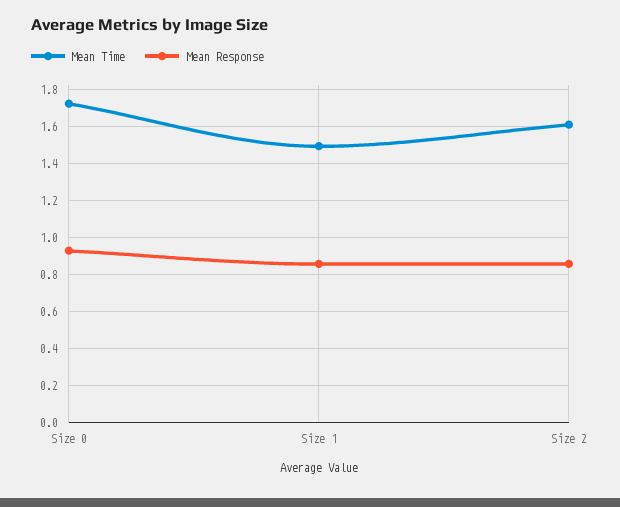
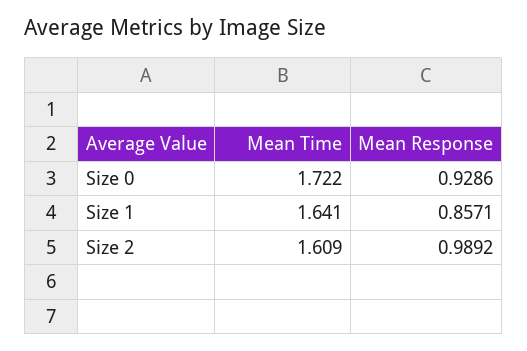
Mean Time, Size 1: 1.5 -> 1.641
Mean Response, Size 2: 0.85 -> 0.9892

